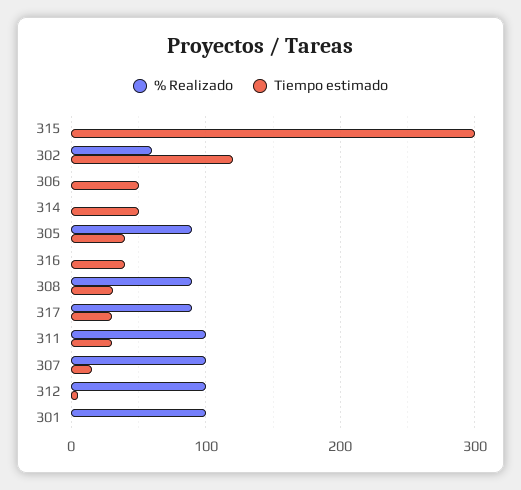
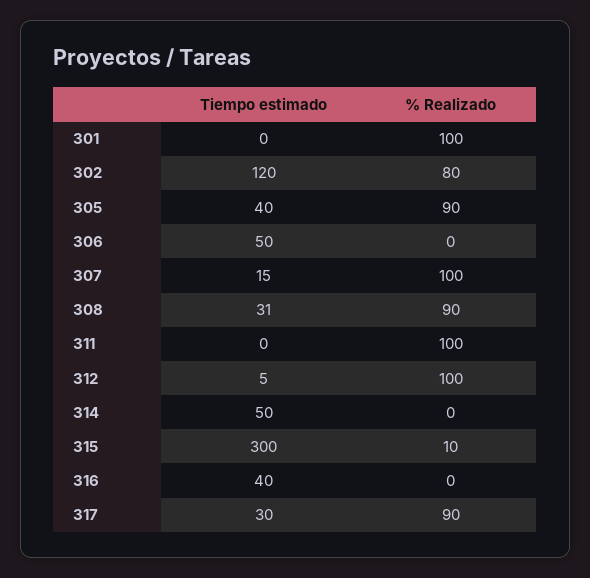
% Realizado, 315: 0 -> 10
% Realizado, 302: 60 -> 80
Tiempo estimado, 311: 30 -> 0

